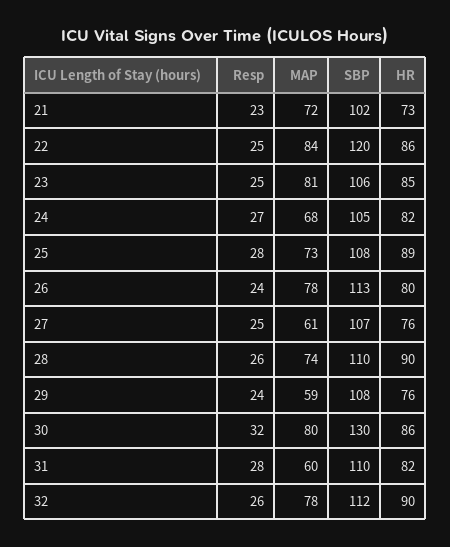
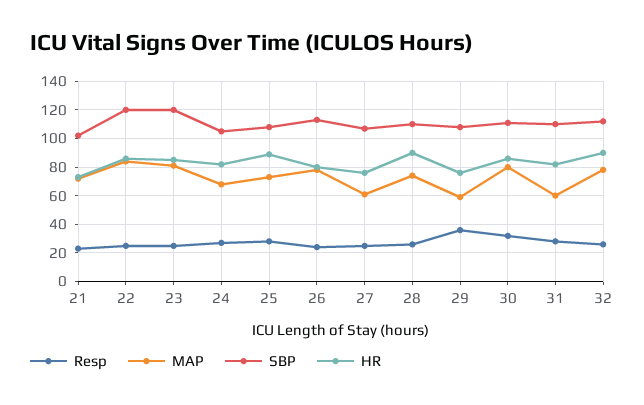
SBP, 23: 106 -> 120
Resp, 29: 24 -> 35
SBP, 30: 130 -> 110

